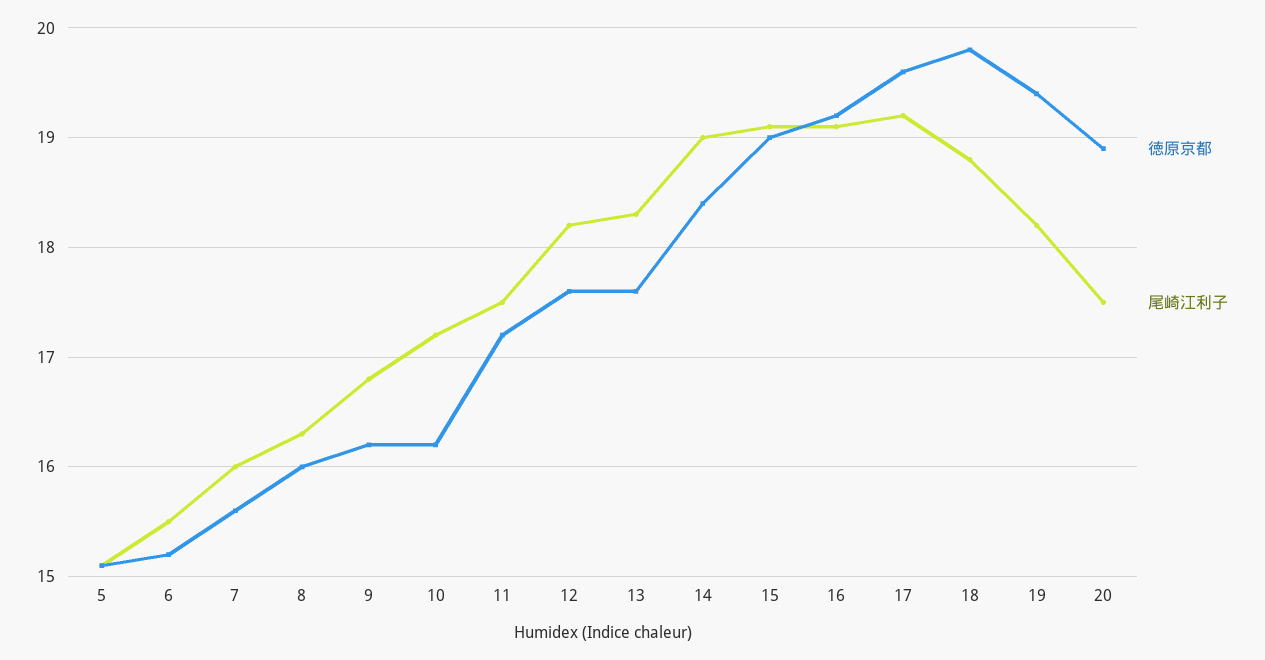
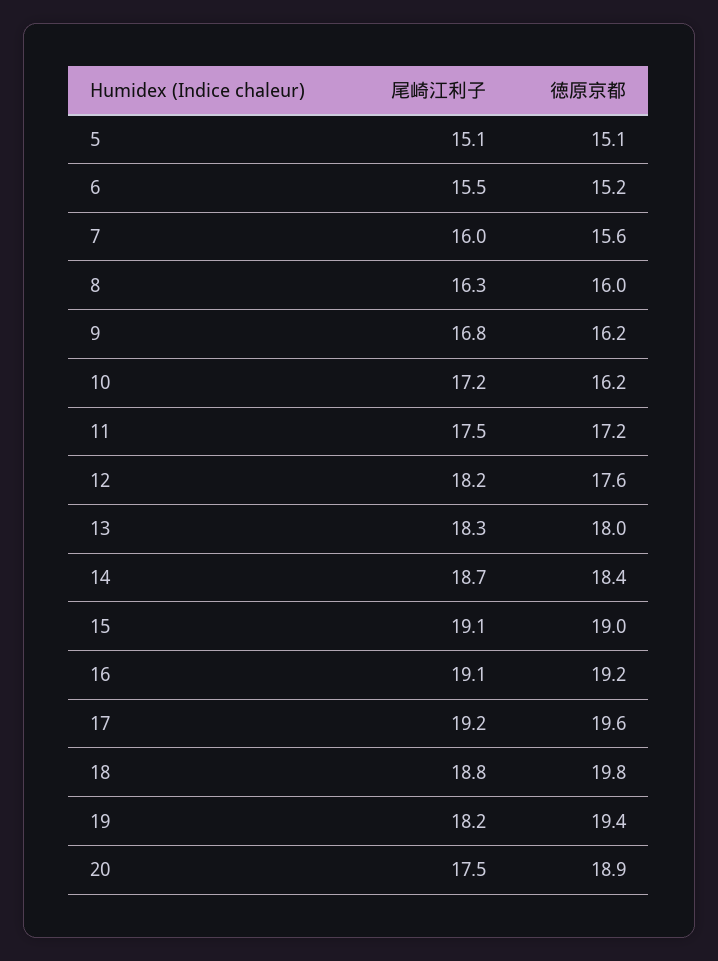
徳原京都, 13: 17.6 -> 18
尾崎江利子, 14: 19 -> 18.7

